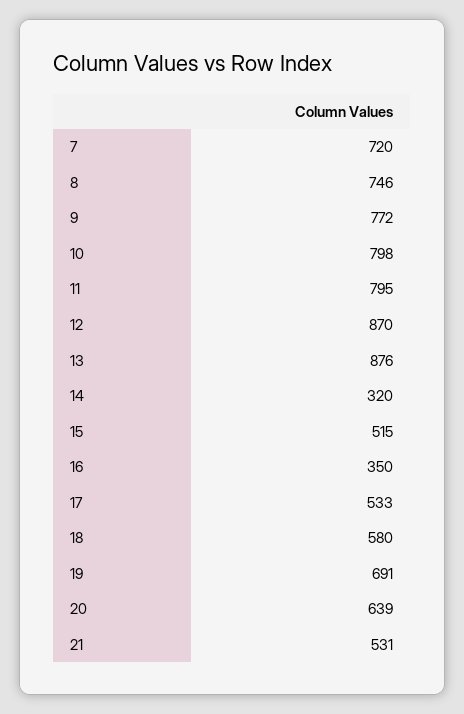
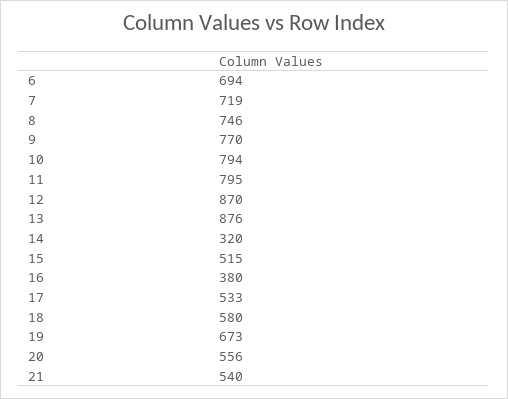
7: 720 -> 719
9: 772 -> 770
10: 798 -> 794
16: 350 -> 380
19: 691 -> 673
20: 639 -> 556
21: 531 -> 540
6: none -> 694

